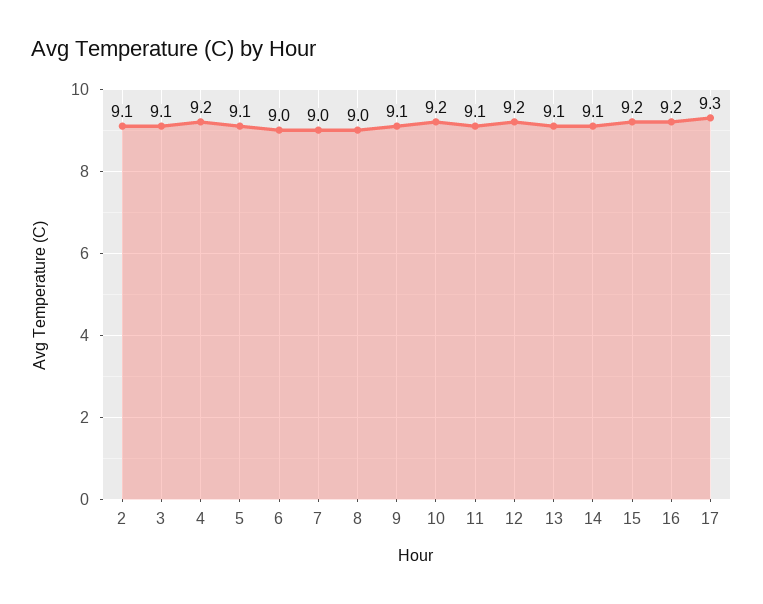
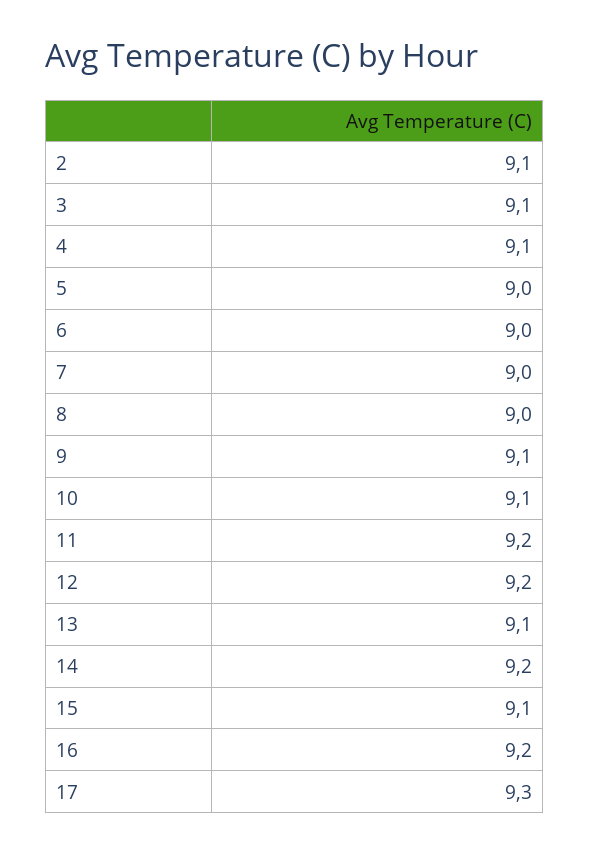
4: 9.2 -> 9.1
5: 9.1 -> 9
10: 9.2 -> 9.1
11: 9.1 -> 9.2
14: 9.1 -> 9.2
15: 9.2 -> 9.1

